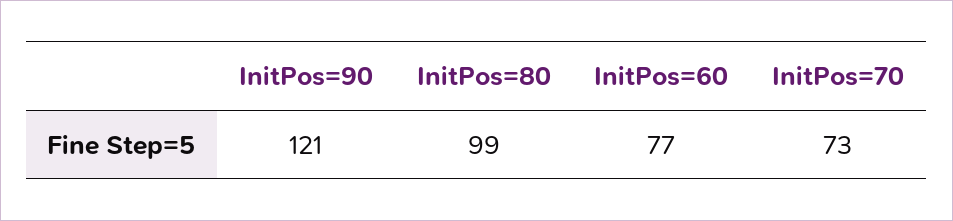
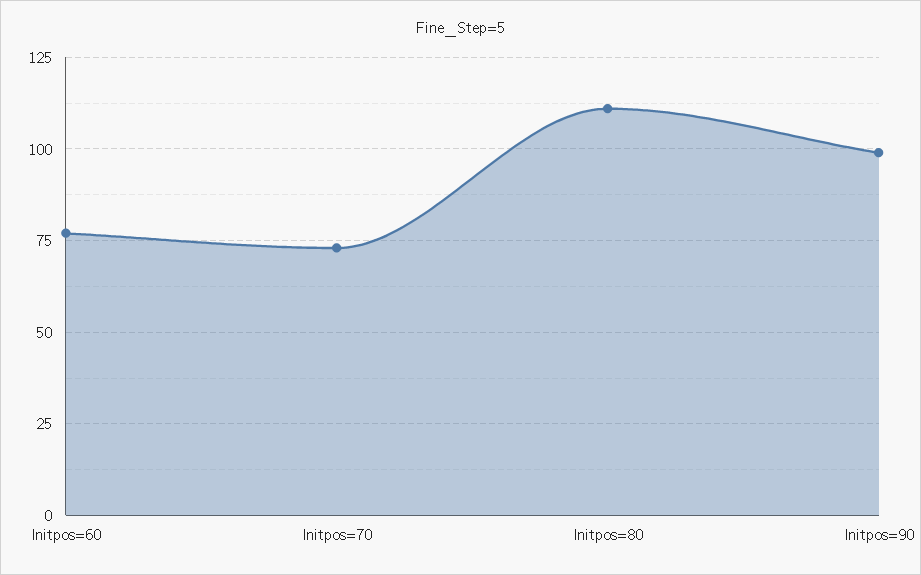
InitPos=90: 121 -> 100
InitPos=80: 99 -> 110

